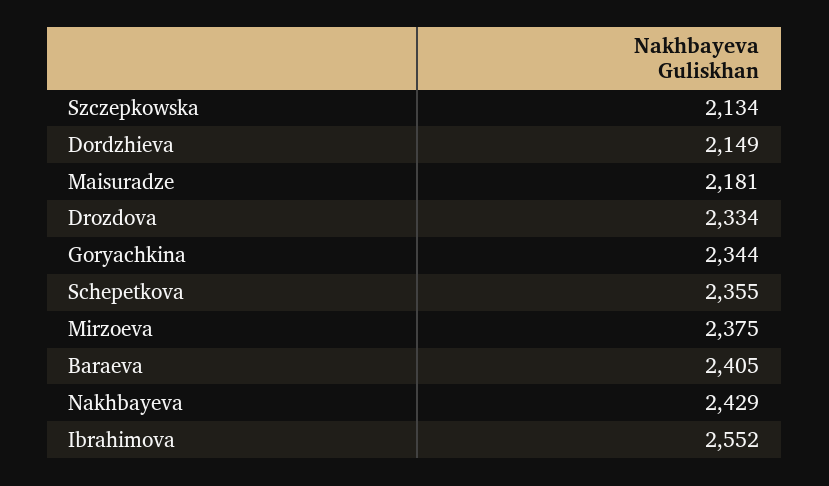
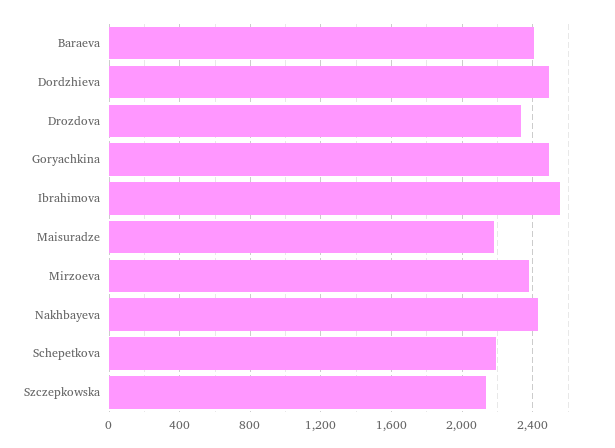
Dordzhieva: 2149 -> 2500
Goryachkina: 2344 -> 2500
Schepetkova: 2355 -> 2200

